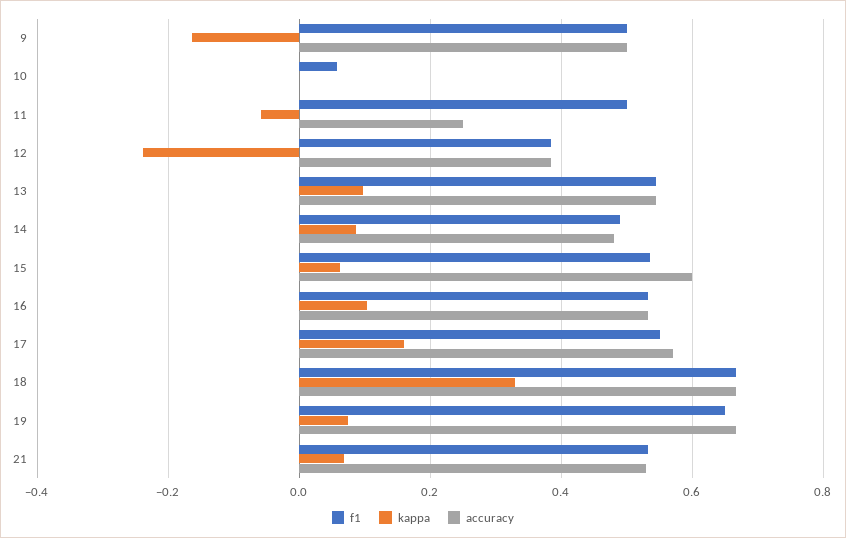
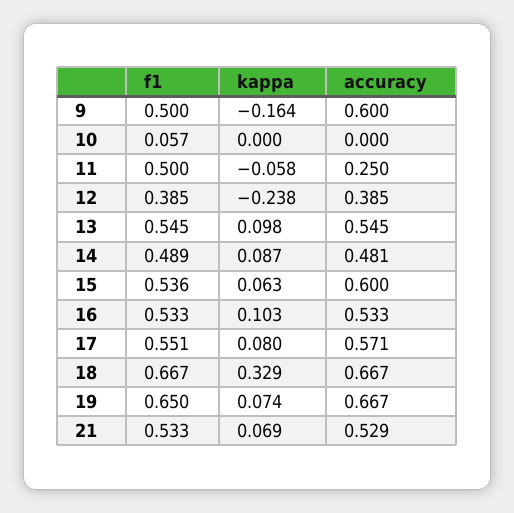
accuracy, 9: 0.5 -> 0.6
kappa, 17: 0.16 -> 0.08

